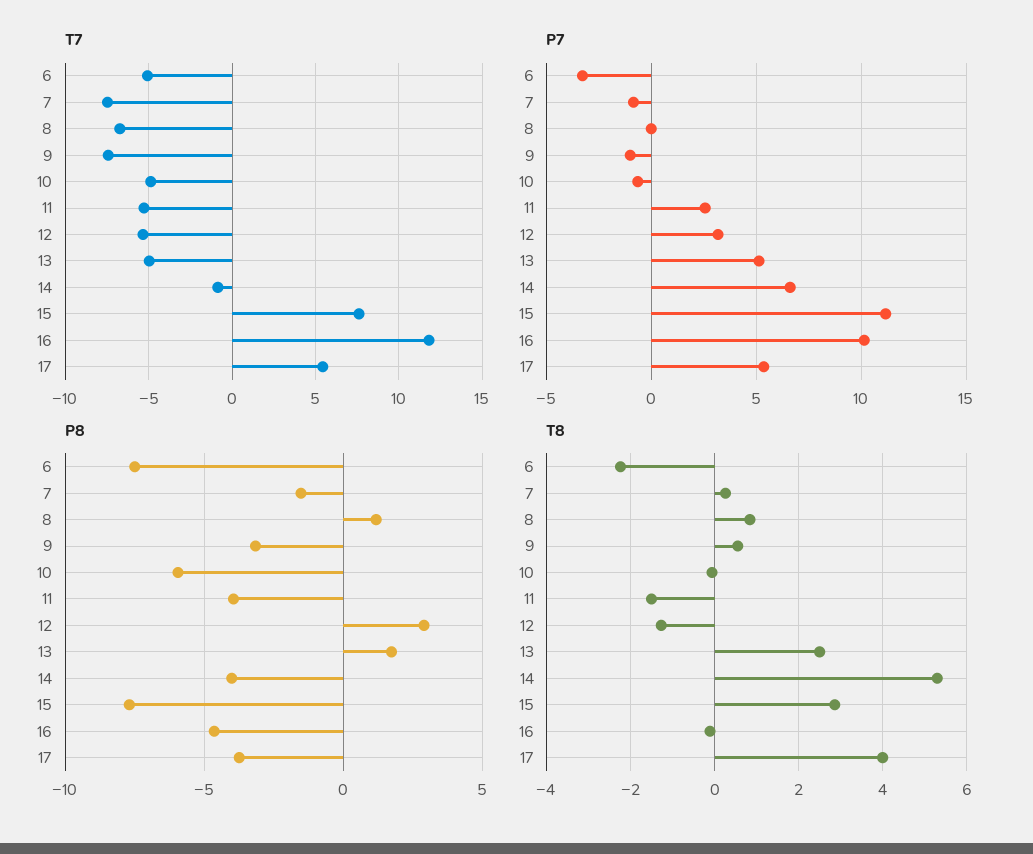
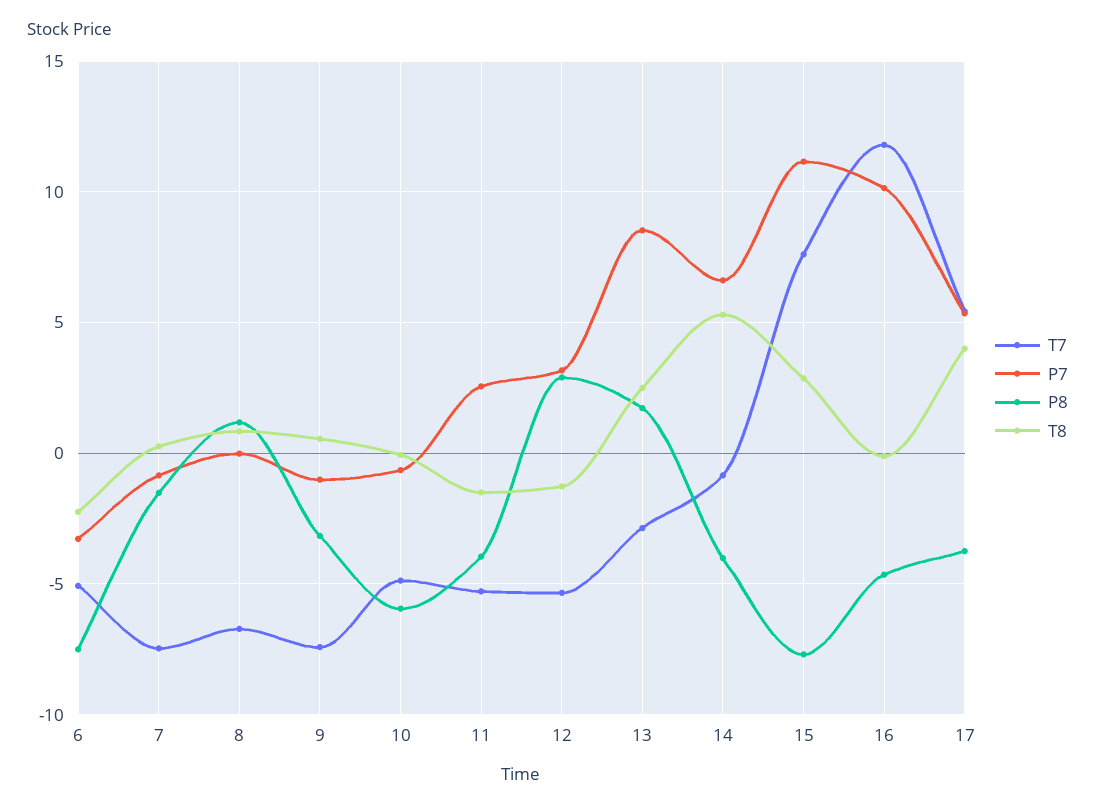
T7, 13: -5 -> -3
P7, 13: 5 -> 8.5

